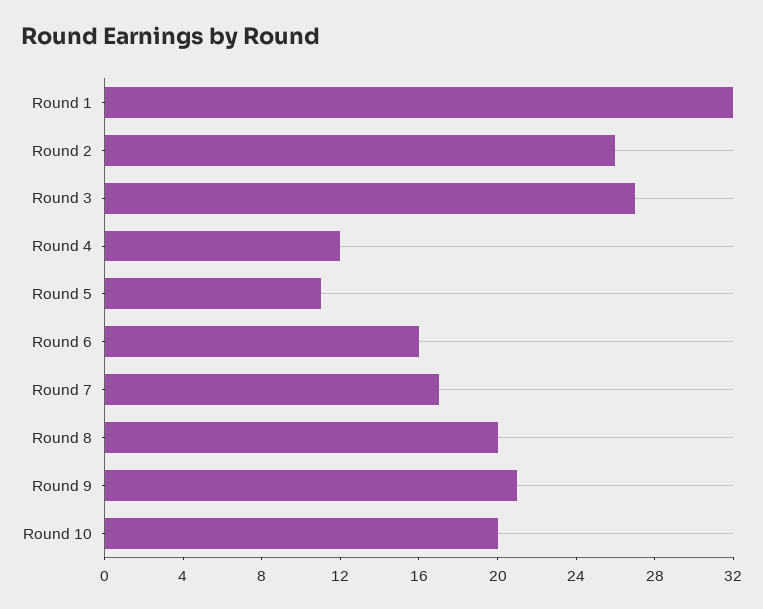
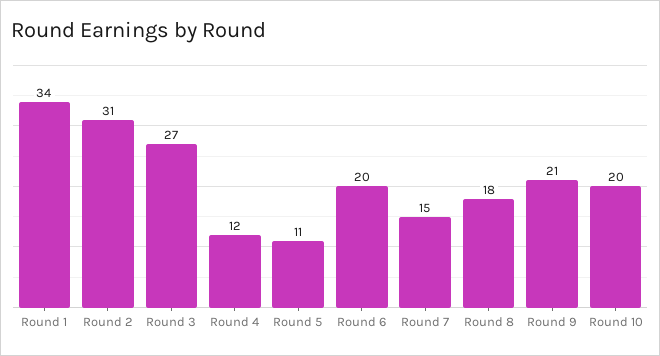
Round 1: 32 -> 34
Round 2: 26 -> 31
Round 6: 16 -> 20
Round 7: 17 -> 15
Round 8: 20 -> 18

